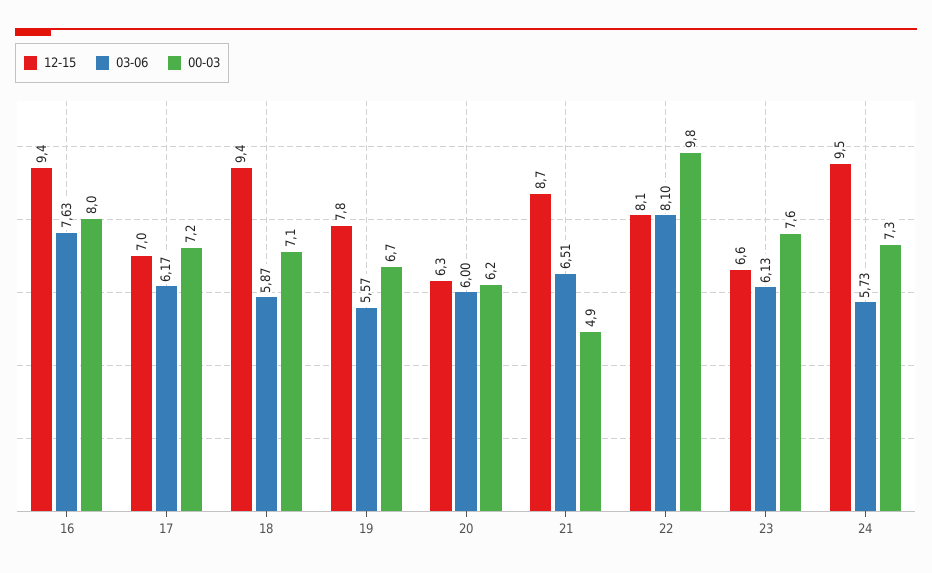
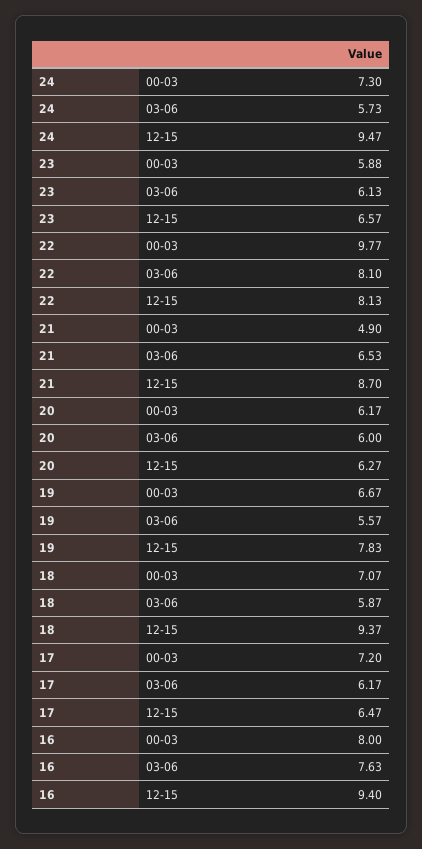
12-15, 17: 7 -> 6.47
03-06, 21: 6.51 -> 6.53
00-03, 23: 7.6 -> 5.88

